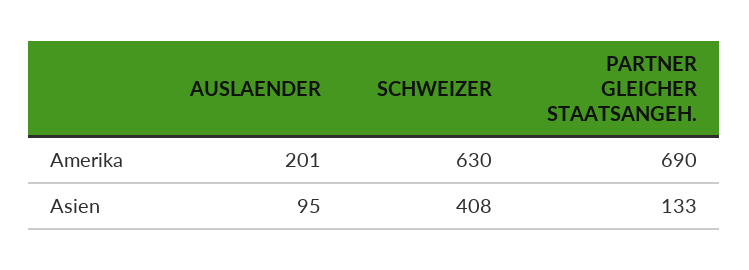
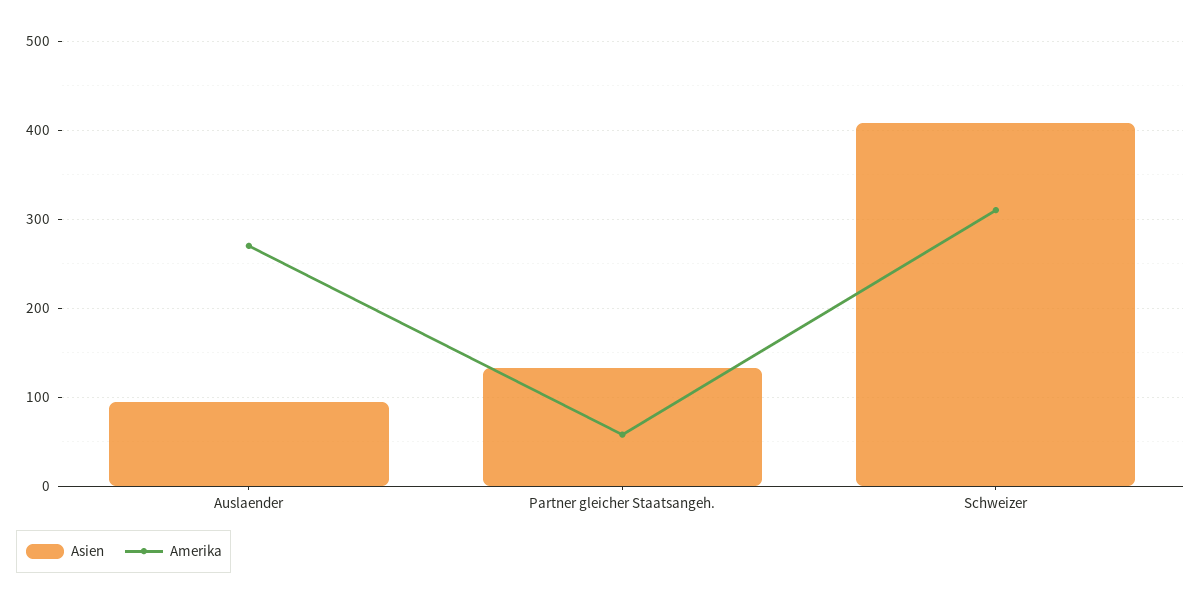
Amerika, AUSLAENDER: 201 -> 270
Amerika, SCHWEIZER: 630 -> 310
Amerika, PARTNER GLEICHER STAATSANGEH.: 690 -> 60

